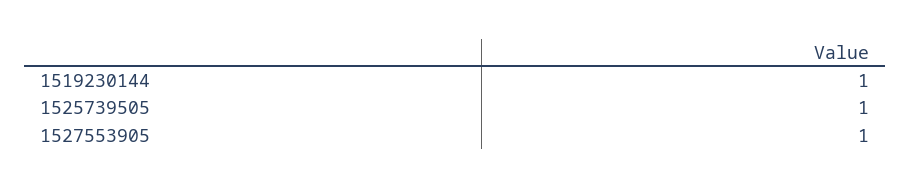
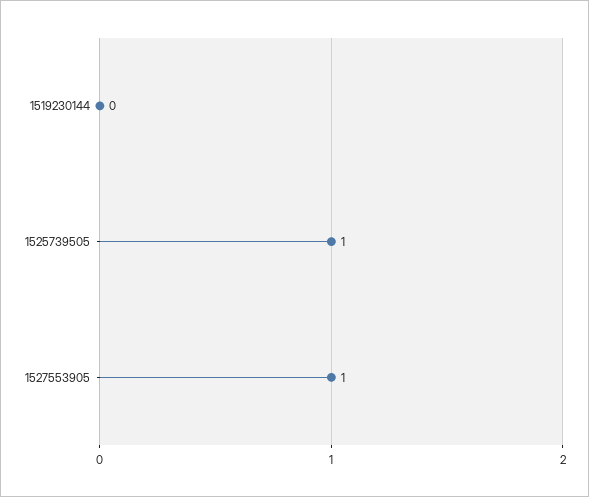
1519230144: 1 -> 0

